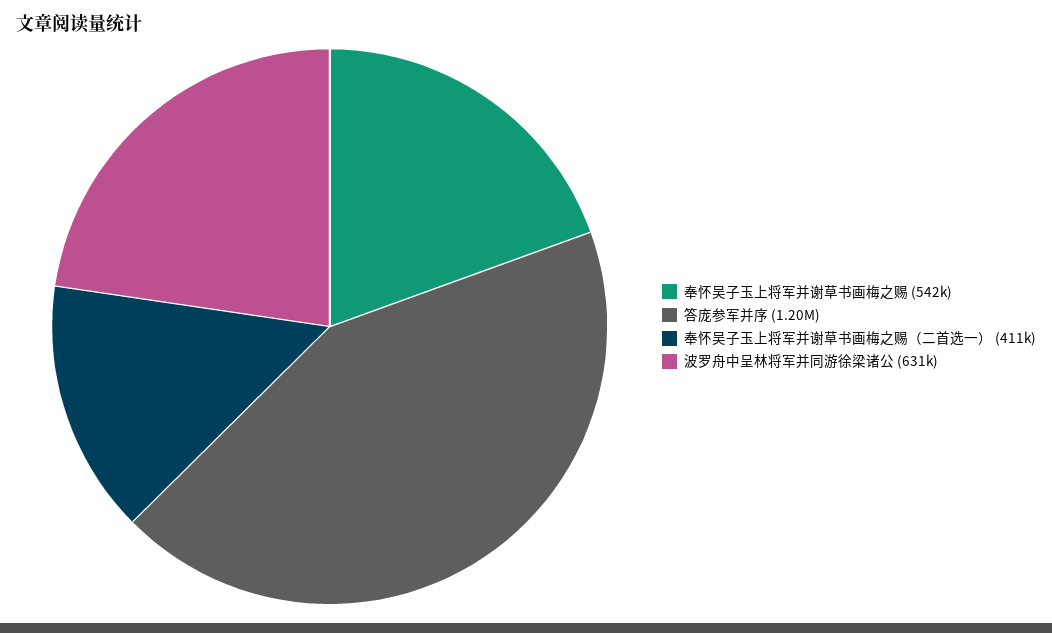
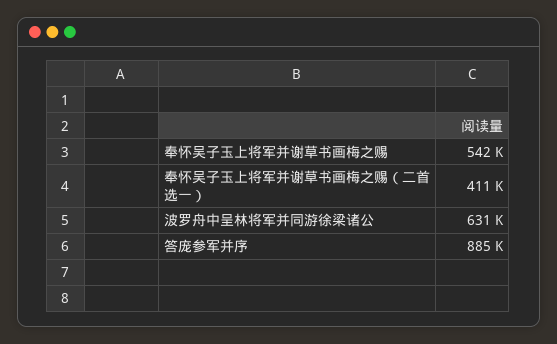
答庞参军并序: 1200000 -> 885000

